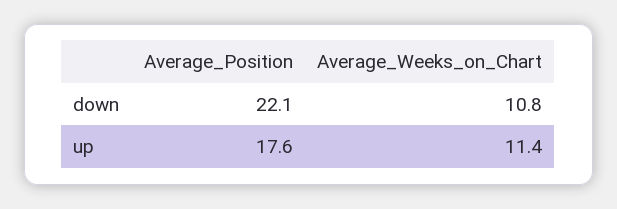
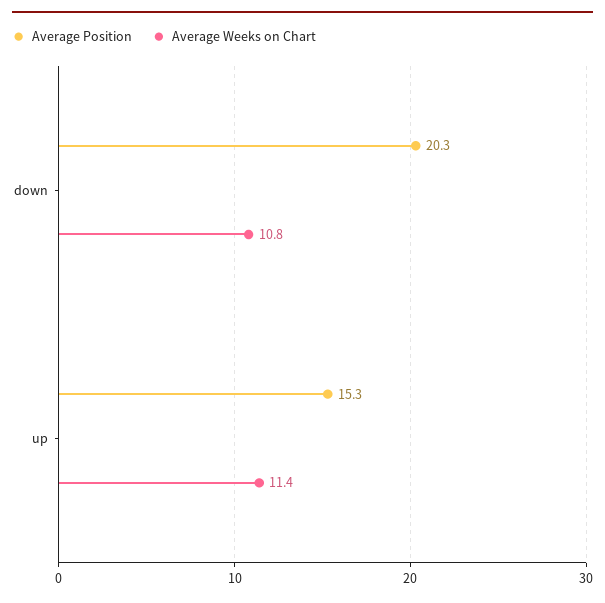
Average_Position, down: 22.1 -> 20.3
Average_Position, up: 17.6 -> 15.3

